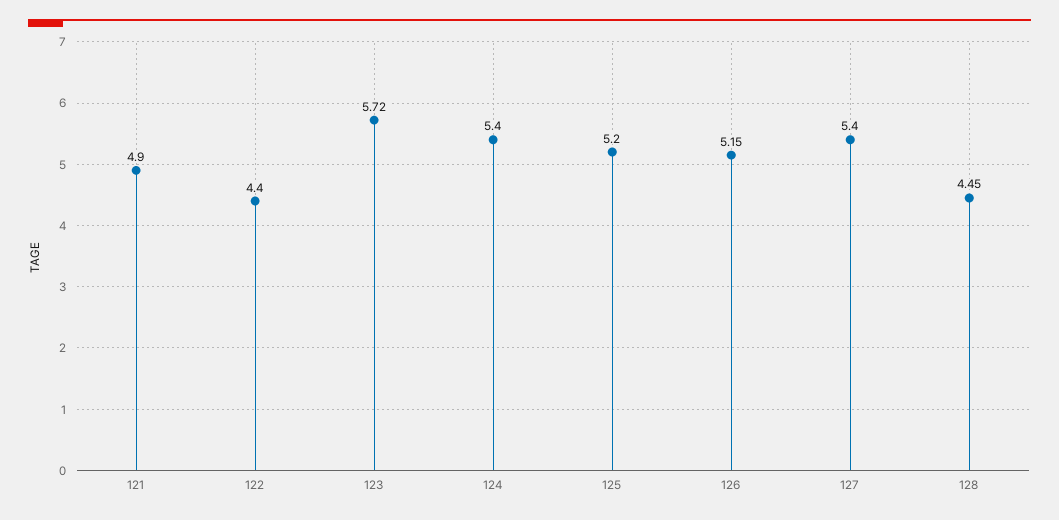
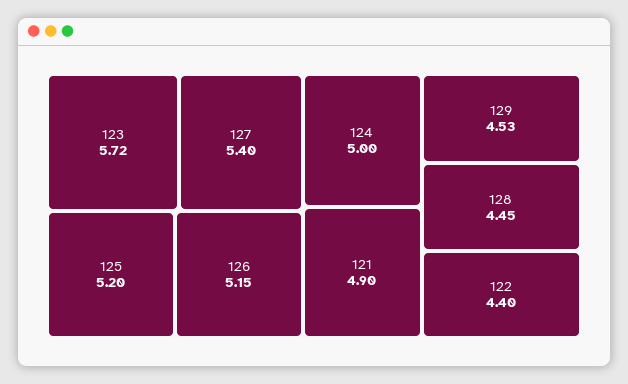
124: 5.4 -> 5
129: none -> 4.53

